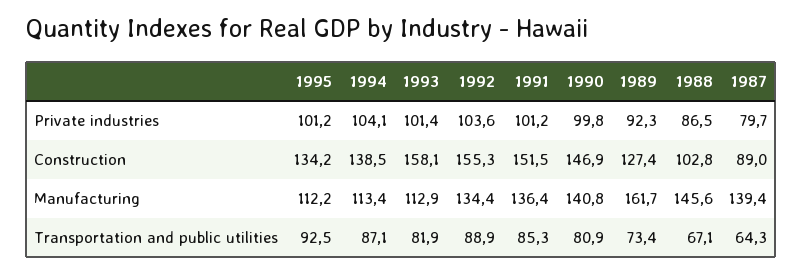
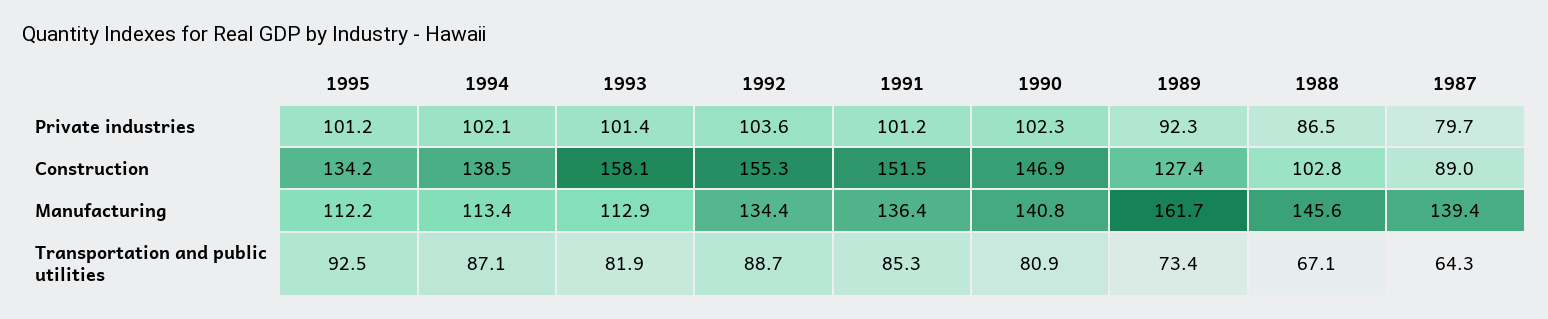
1994, Private industries: 104.1 -> 102.1
1990, Private industries: 99.8 -> 102.3
1992, Transportation and public utilities: 88.9 -> 88.7

